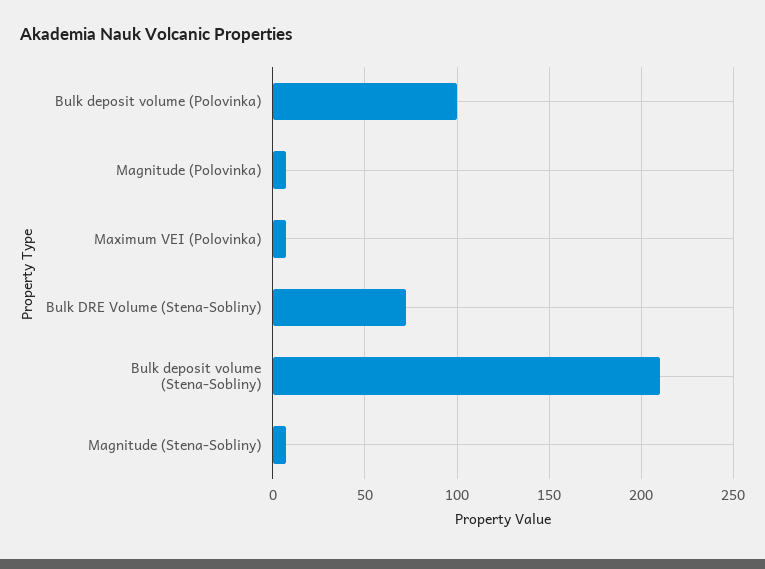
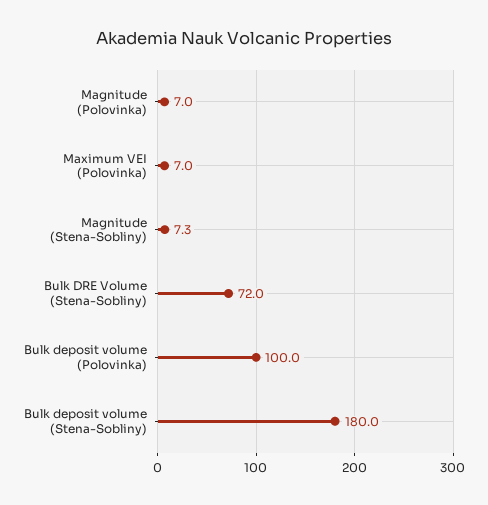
Bulk deposit volume (Stena-Sobliny): 210 -> 180

